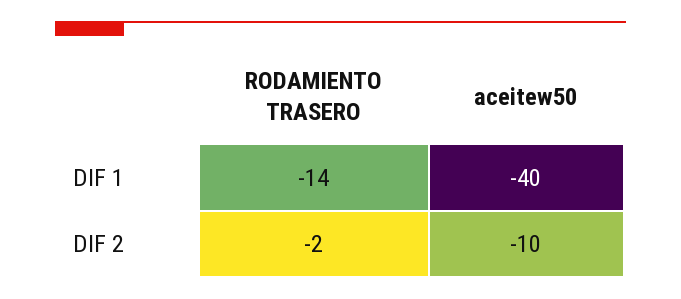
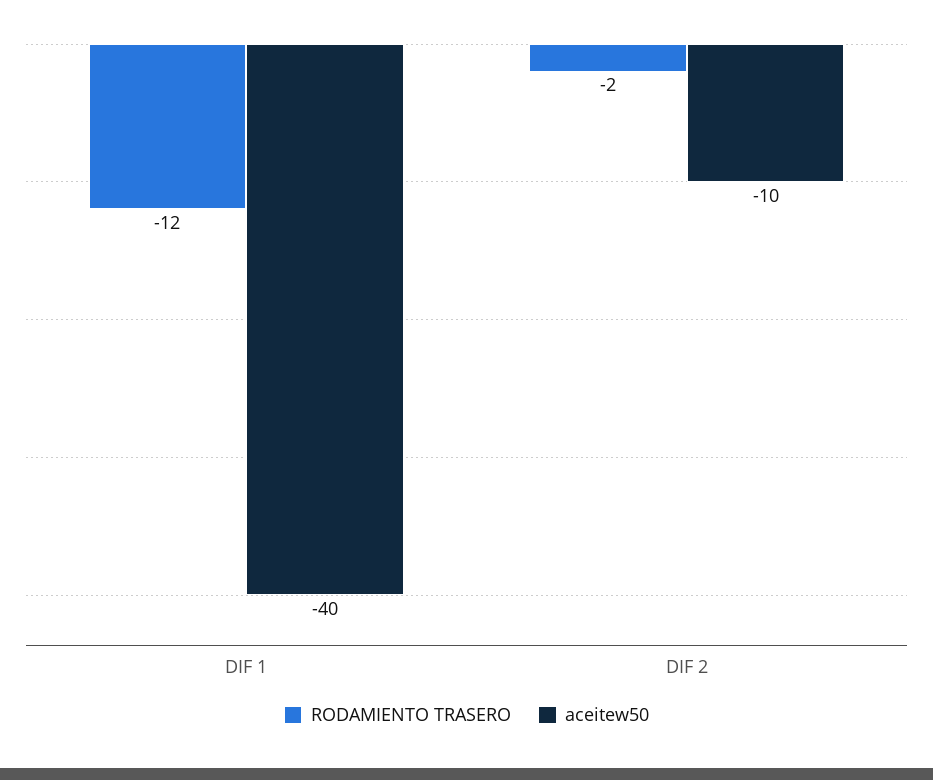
RODAMIENTO TRASERO, DIF 1: -14 -> -12

